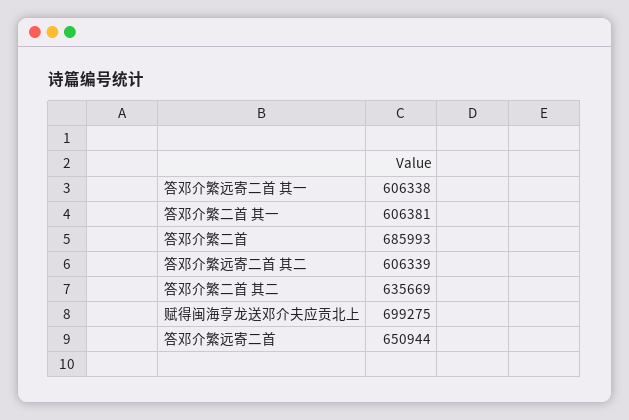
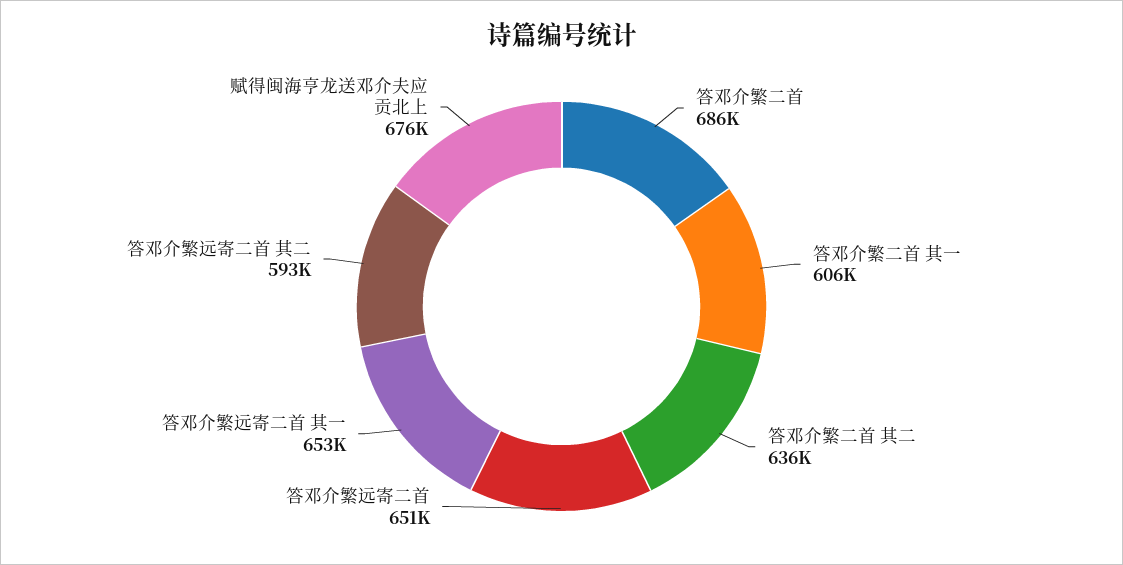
答邓介繁远寄二首 其一: 606338 -> 653000
答邓介繁远寄二首 其二: 606339 -> 593000
赋得闽海亨龙送邓介夫应贡北上: 699275 -> 676000

